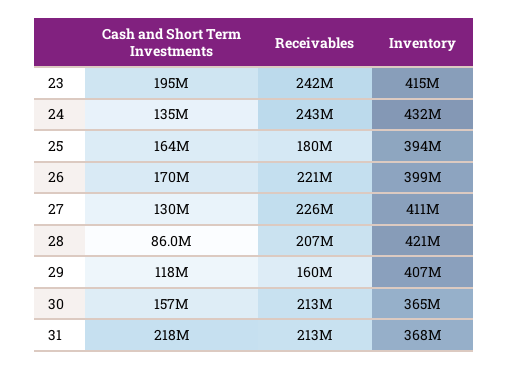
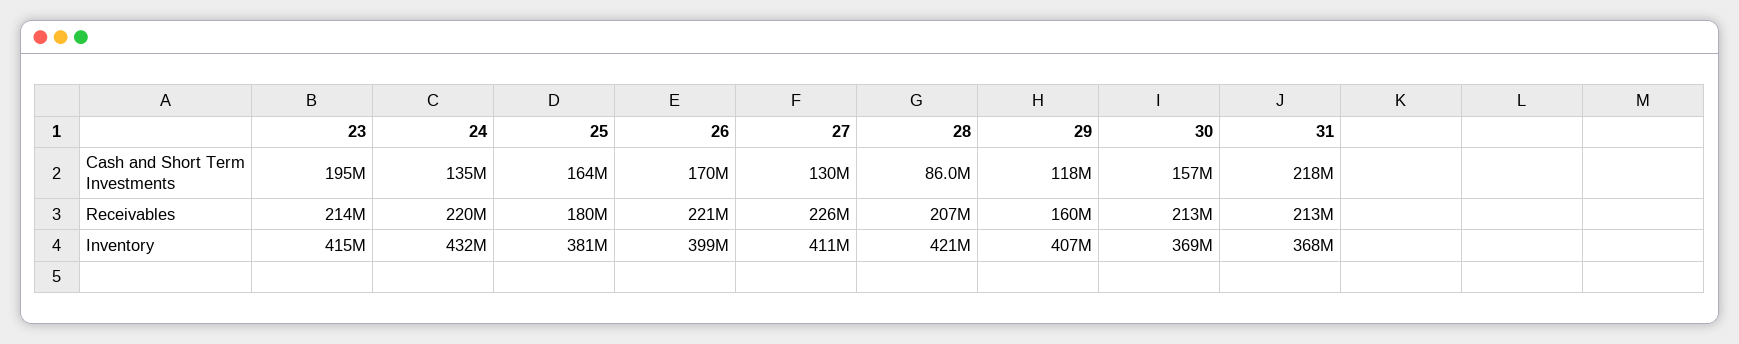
Receivables, 23: 242000000 -> 214000000
Receivables, 24: 243000000 -> 220000000
Inventory, 25: 394000000 -> 381000000
Inventory, 30: 365000000 -> 369000000

